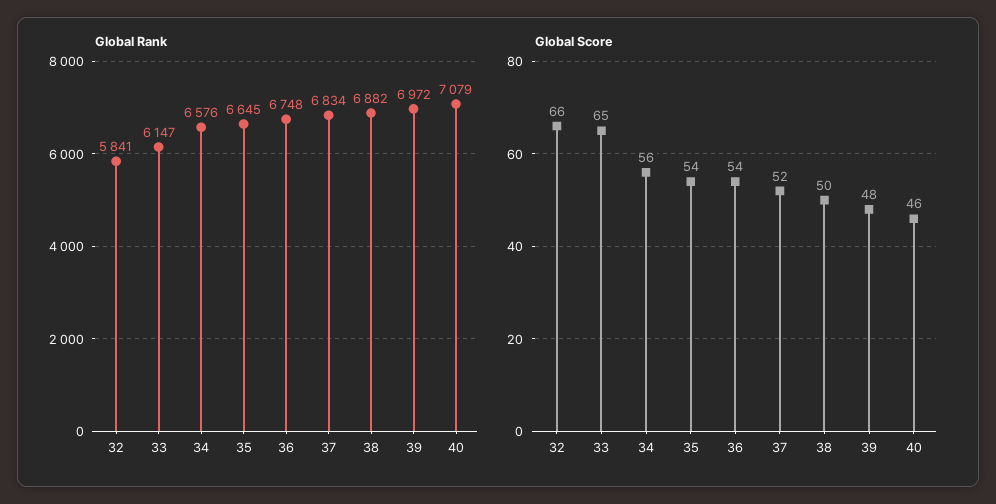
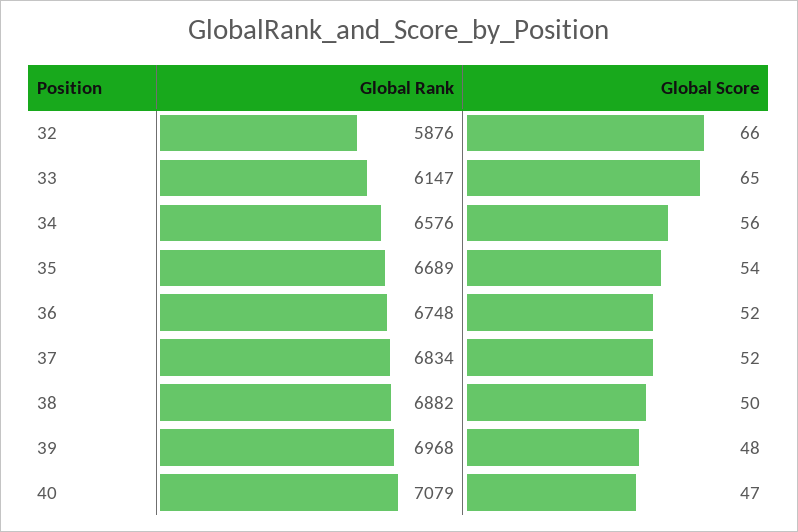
Global Rank, 32: 5841 -> 5876
Global Rank, 35: 6645 -> 6689
Global Rank, 39: 6972 -> 6968
Global Score, 36: 54 -> 52
Global Score, 40: 46 -> 47

